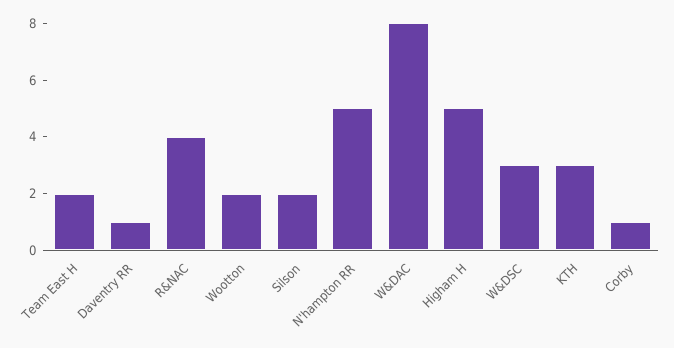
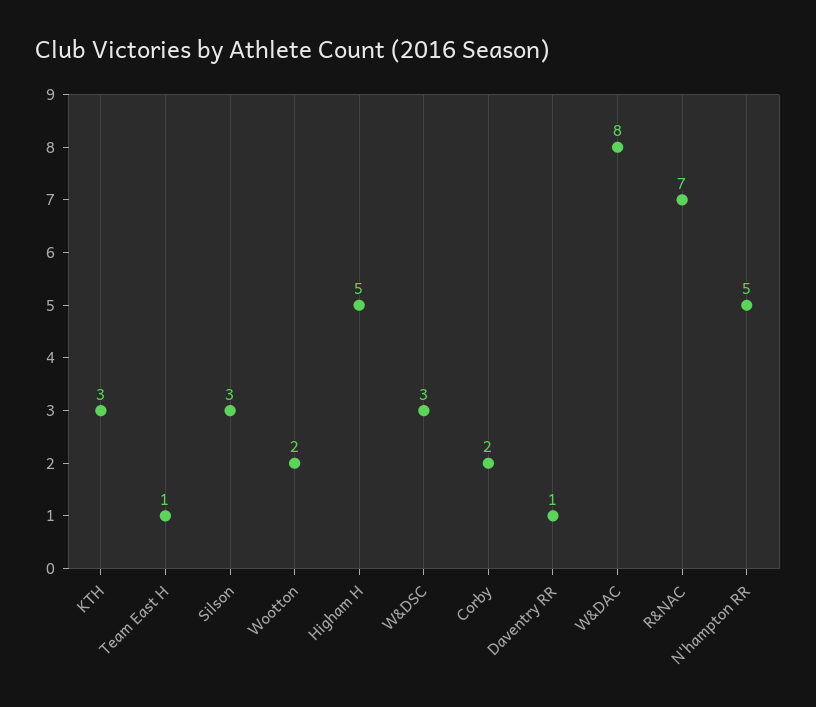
Team East H: 2 -> 1
R&NAC: 4 -> 7
Silson: 2 -> 3
Corby: 1 -> 2

